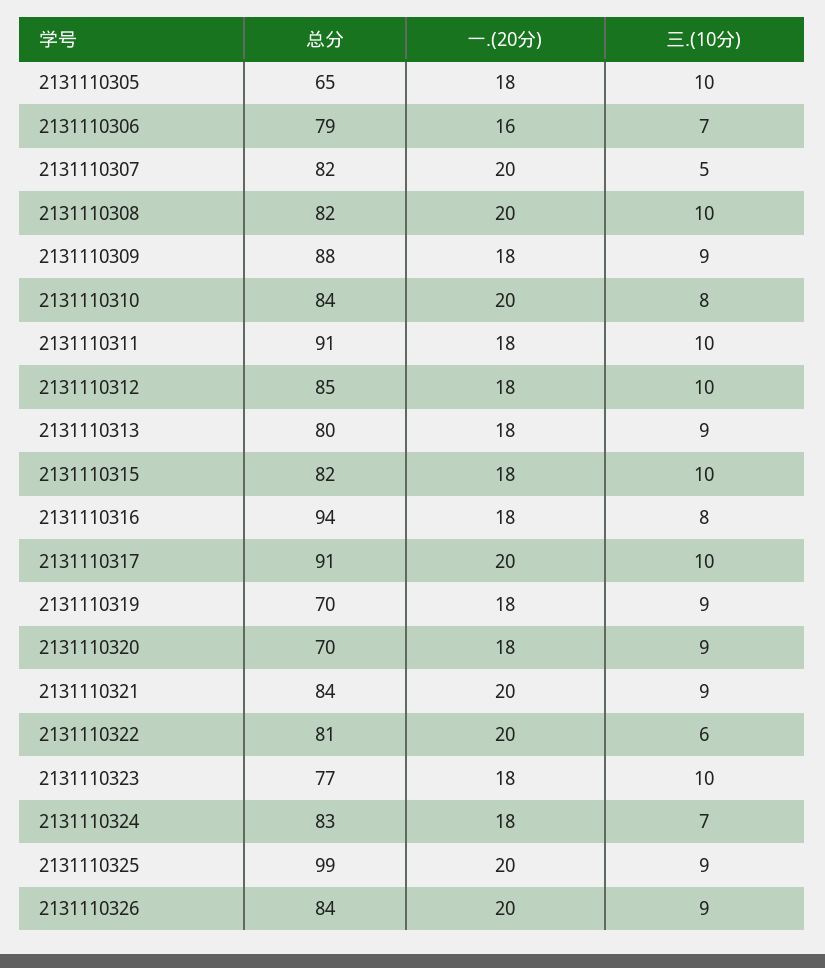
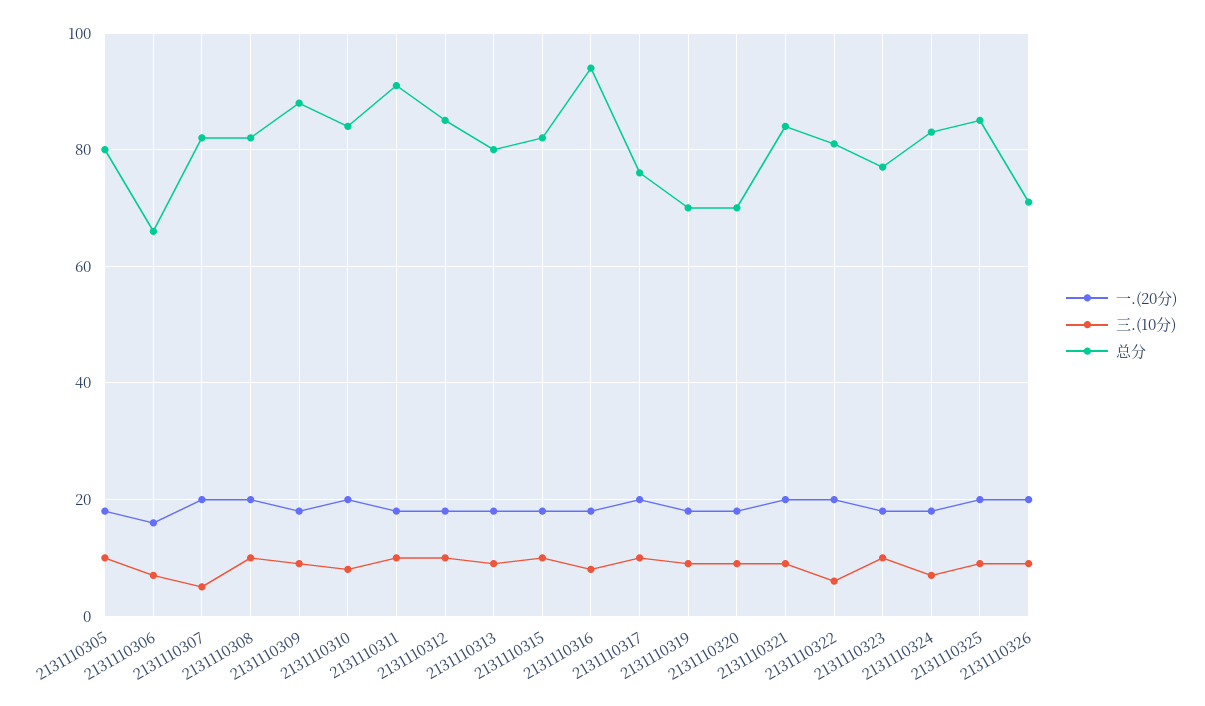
总分, 2131110305: 65 -> 80
总分, 2131110306: 79 -> 65
总分, 2131110317: 91 -> 75
总分, 2131110325: 99 -> 85
总分, 2131110326: 84 -> 70

